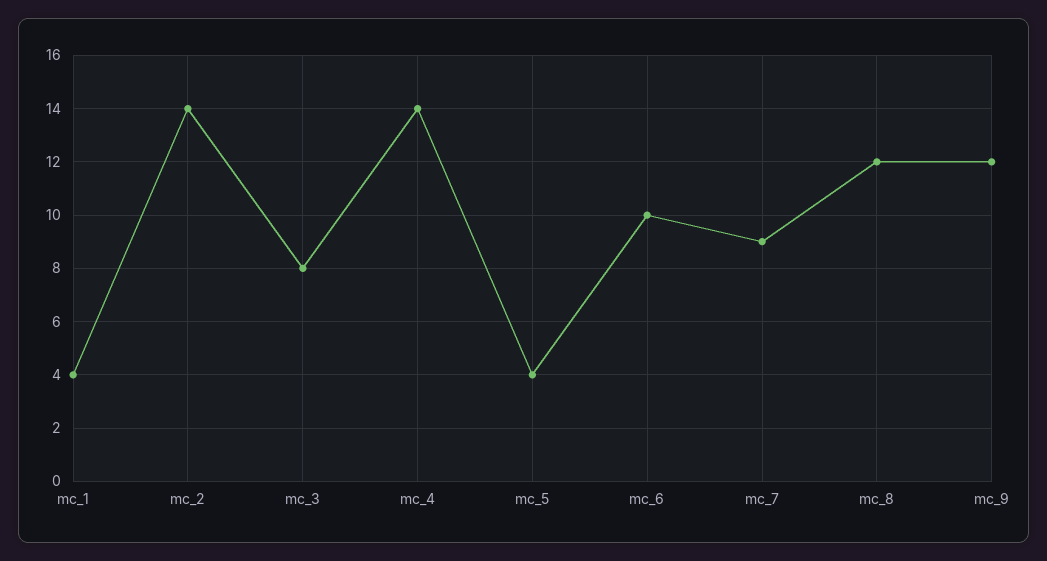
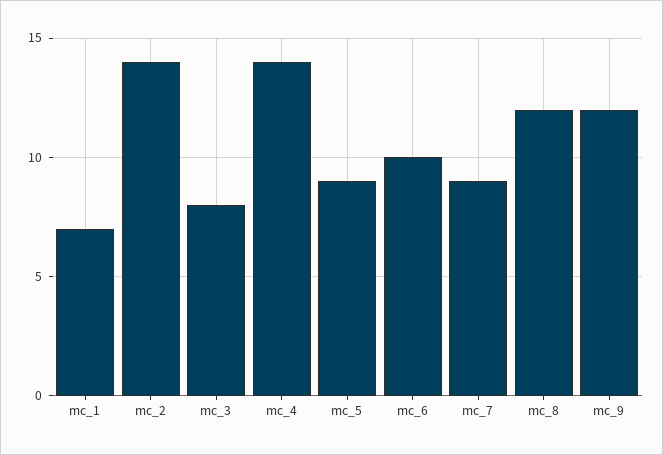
mc_1: 4 -> 7
mc_5: 4 -> 9

